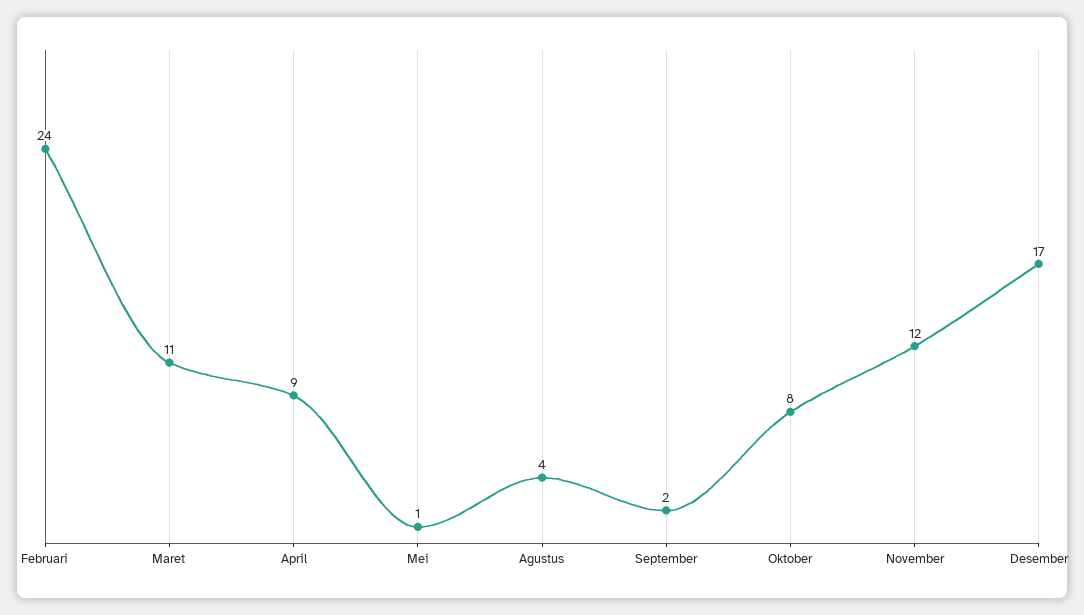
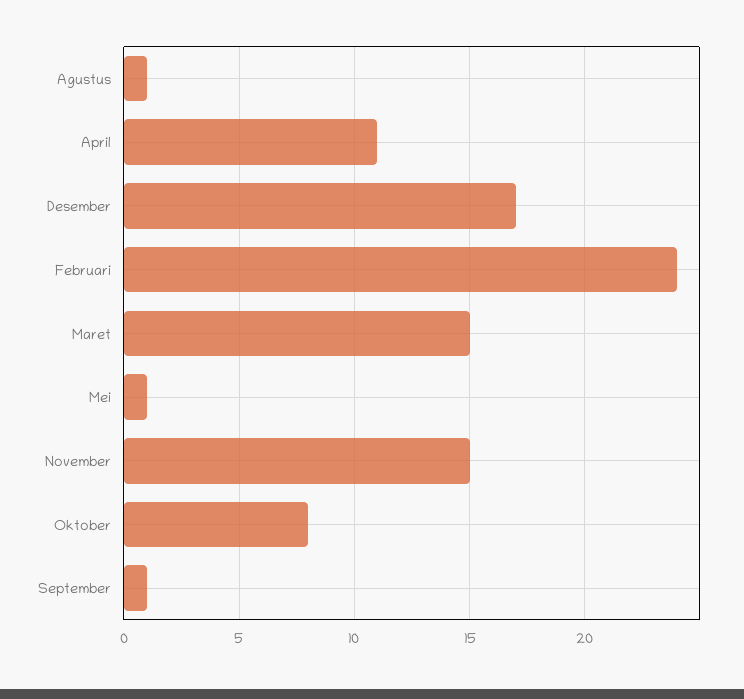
Maret: 11 -> 15
April: 9 -> 11
Agustus: 4 -> 1
September: 2 -> 1
November: 12 -> 15

